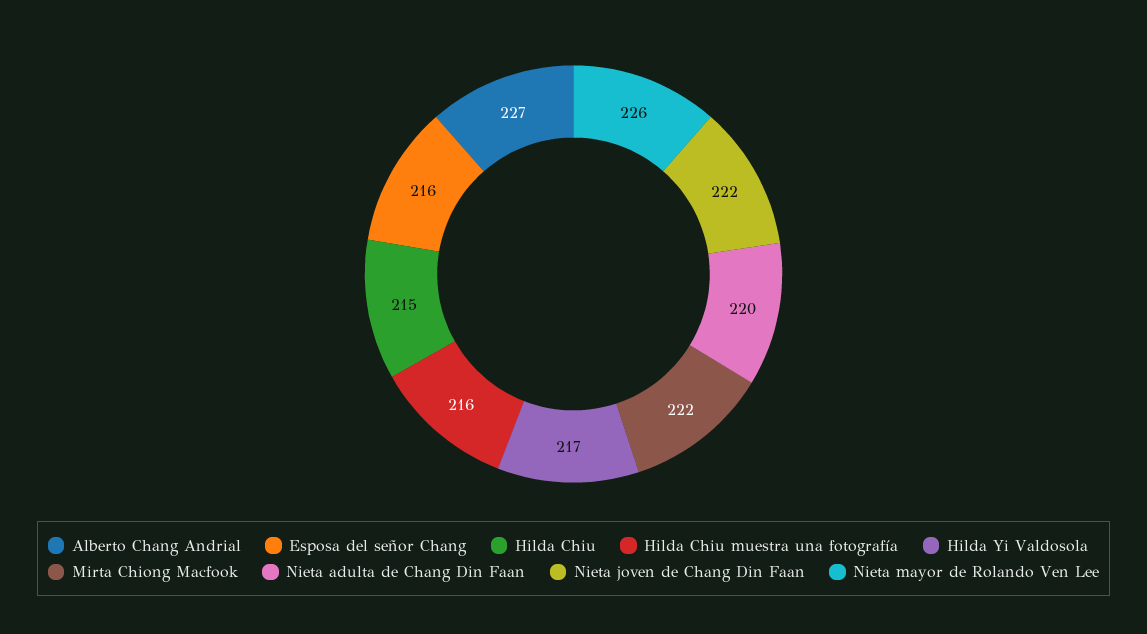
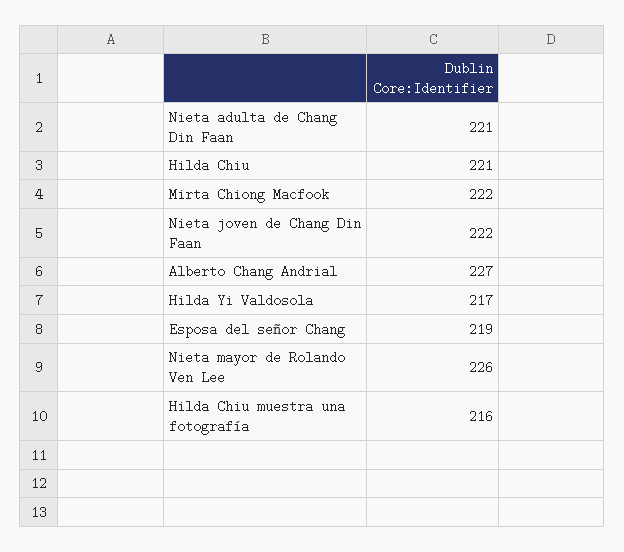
Esposa del señor Chang: 216 -> 219
Hilda Chiu: 215 -> 221
Nieta adulta de Chang Din Faan: 220 -> 221

